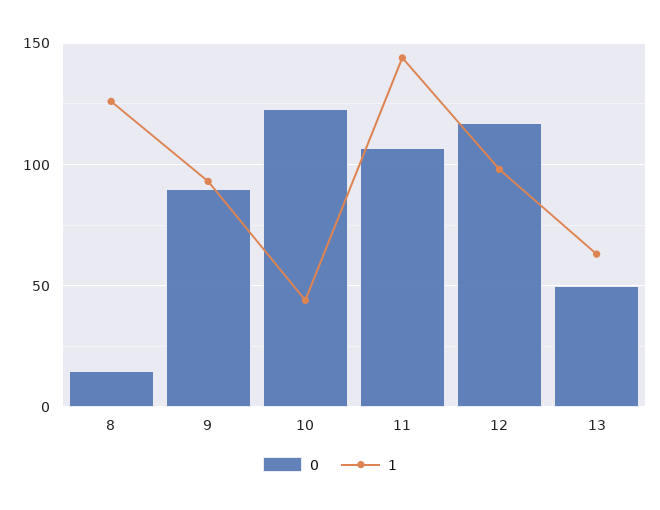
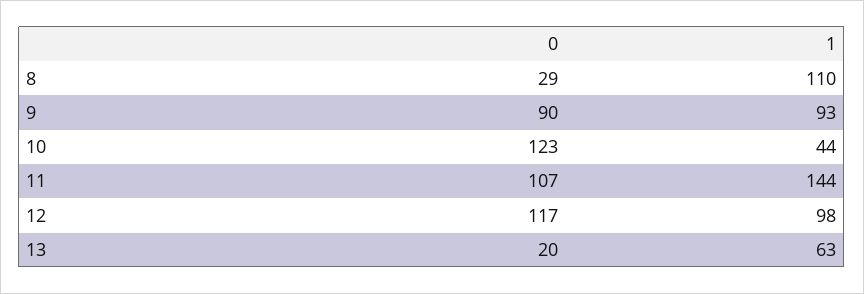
0, 8: 15 -> 29
1, 8: 125 -> 110
0, 13: 50 -> 20

